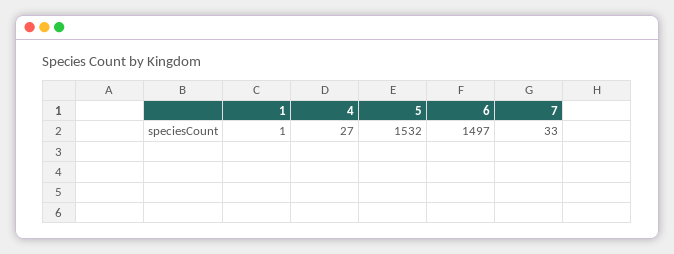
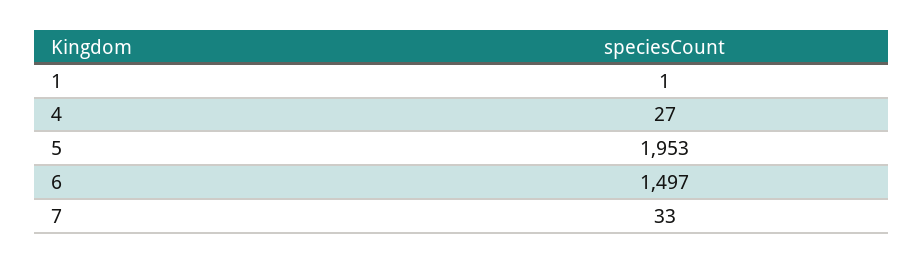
5: 1532 -> 1953

